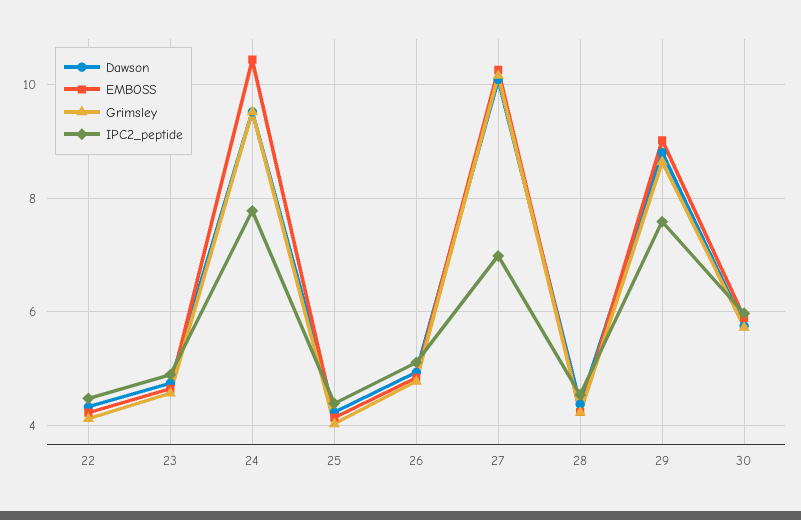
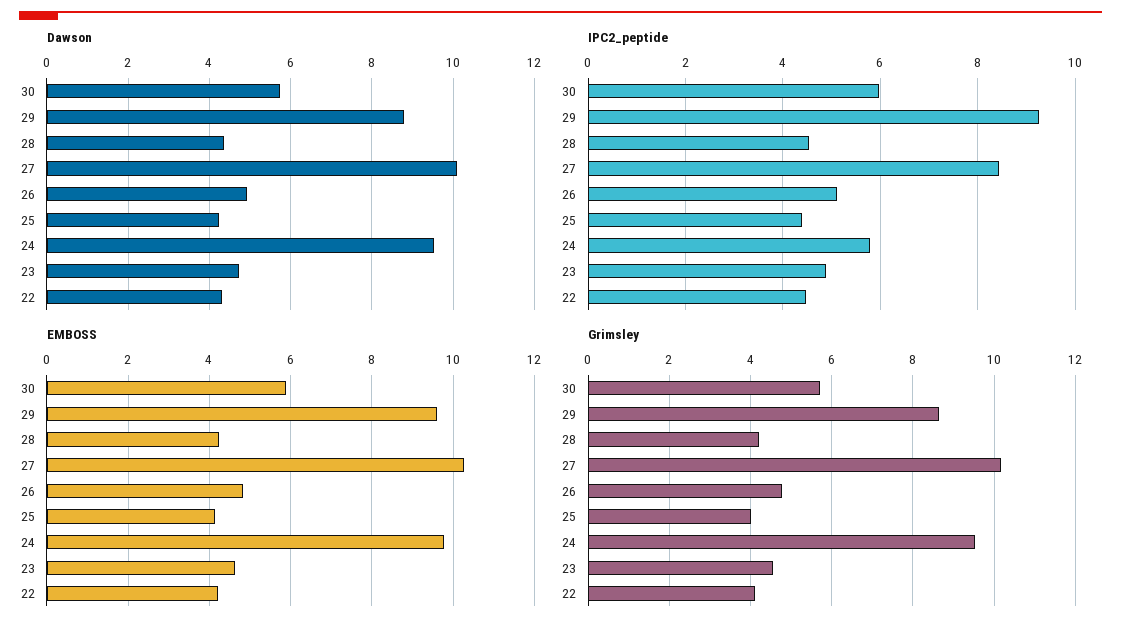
EMBOSS, 24: 10.4 -> 9.8
IPC2_peptide, 24: 7.8 -> 5.8
IPC2_peptide, 27: 7 -> 8.4
EMBOSS, 29: 9 -> 9.6
IPC2_peptide, 29: 7.6 -> 9.2

